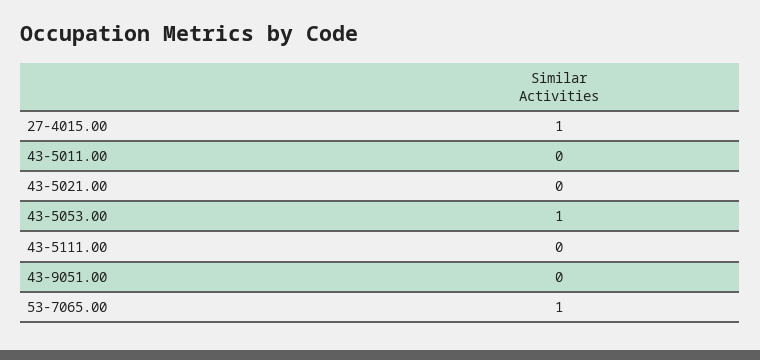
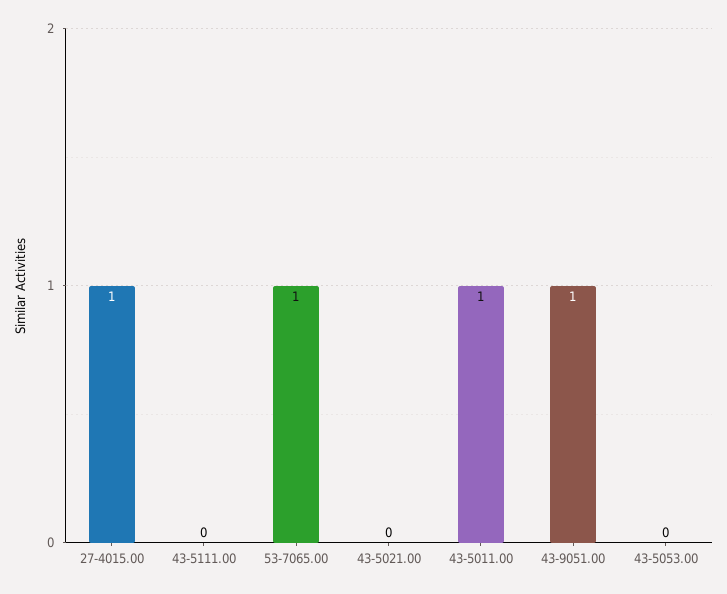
43-5011.00: 0 -> 1
43-5053.00: 1 -> 0
43-9051.00: 0 -> 1

